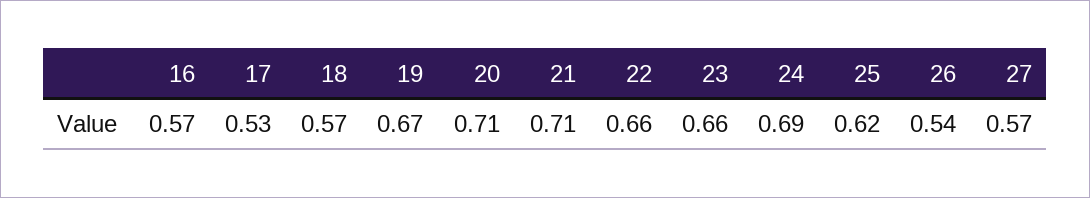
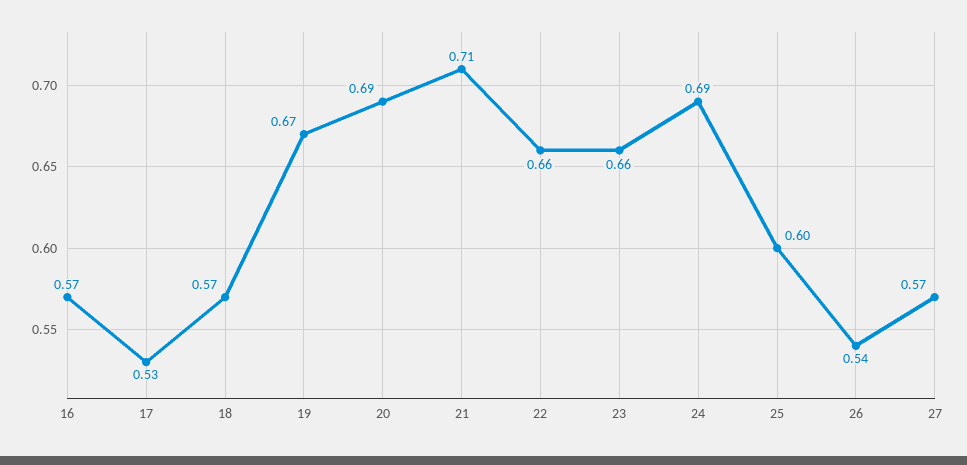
20: 0.71 -> 0.69
25: 0.62 -> 0.6

